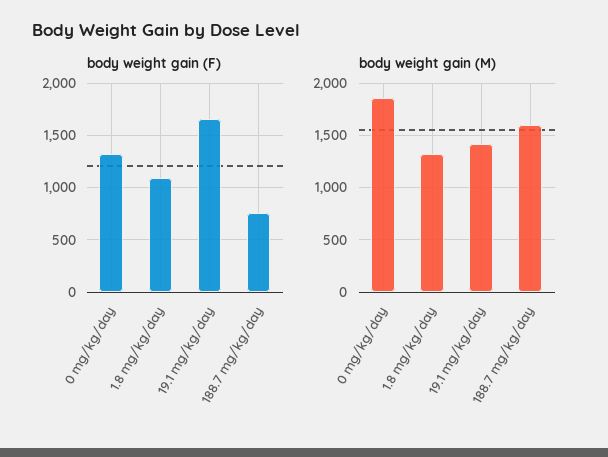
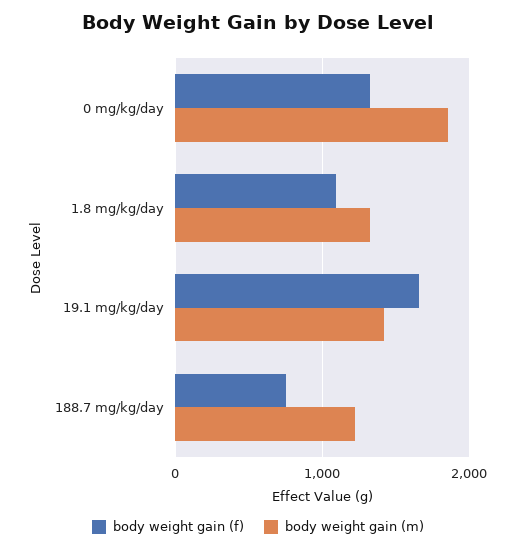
body weight gain (M), 188.7 mg/kg/day: 1600 -> 1200

